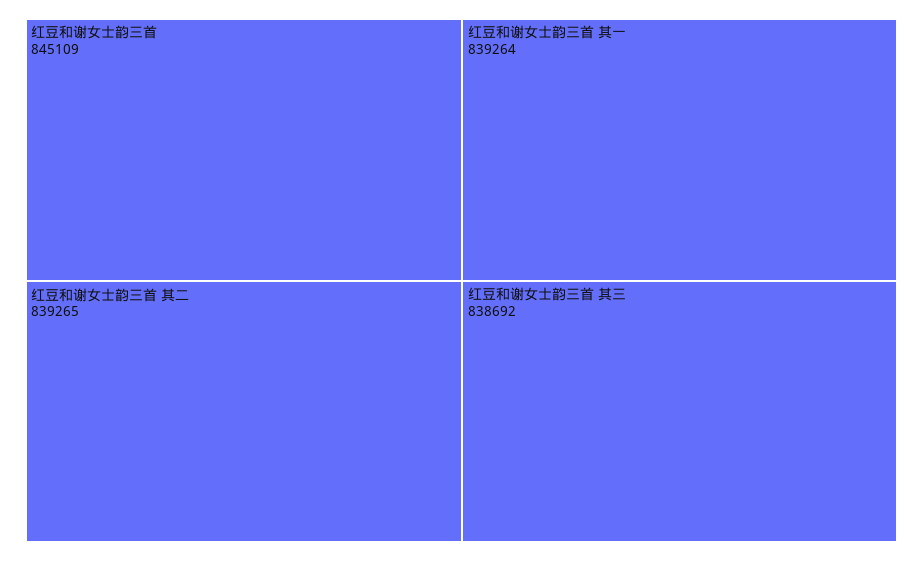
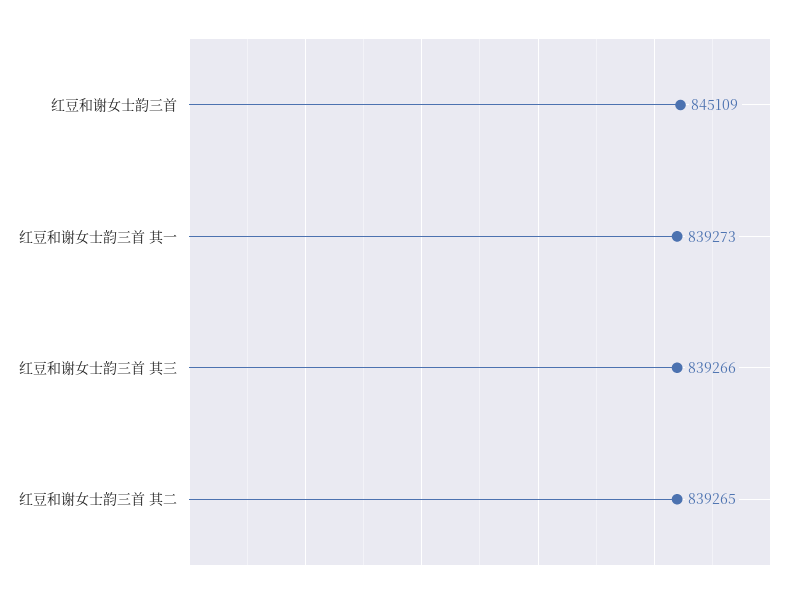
红豆和谢女士韵三首 其一: 839264 -> 839273
红豆和谢女士韵三首 其三: 838692 -> 839266

